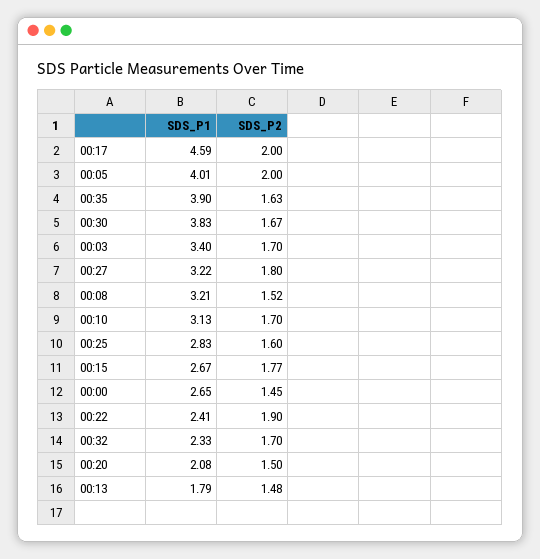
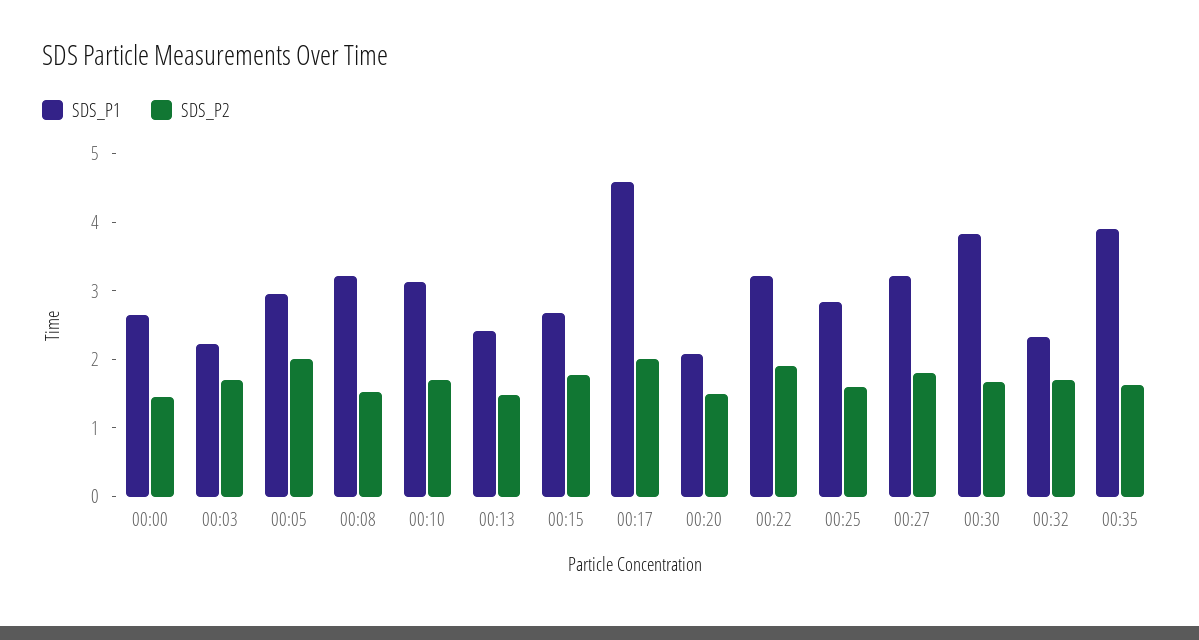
SDS_P1, 00:05: 4.01 -> 3
SDS_P1, 00:03: 3.4 -> 2.2
SDS_P1, 00:22: 2.41 -> 3.2
SDS_P1, 00:13: 1.79 -> 2.4

